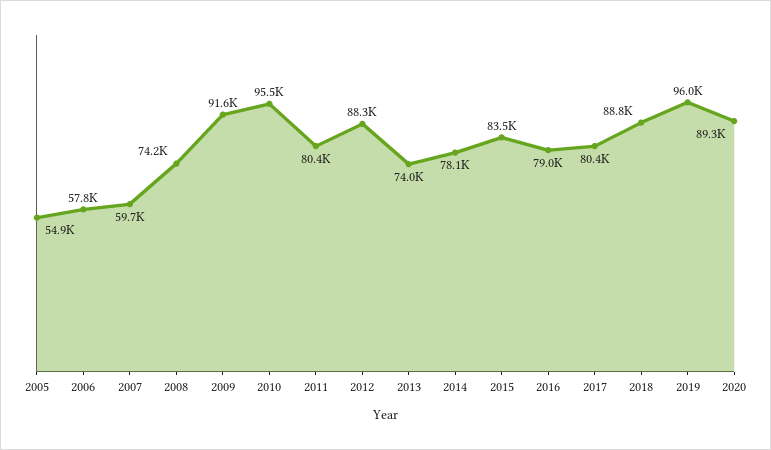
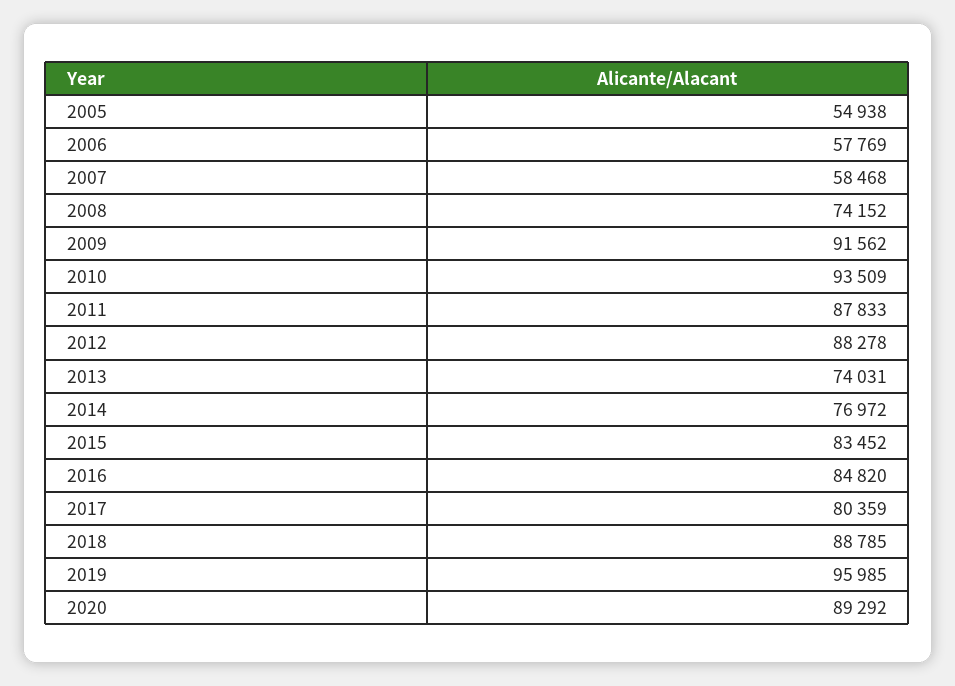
2007: 59700 -> 58468
2010: 95500 -> 93509
2011: 80400 -> 87833
2014: 78100 -> 76972
2016: 79000 -> 84820

